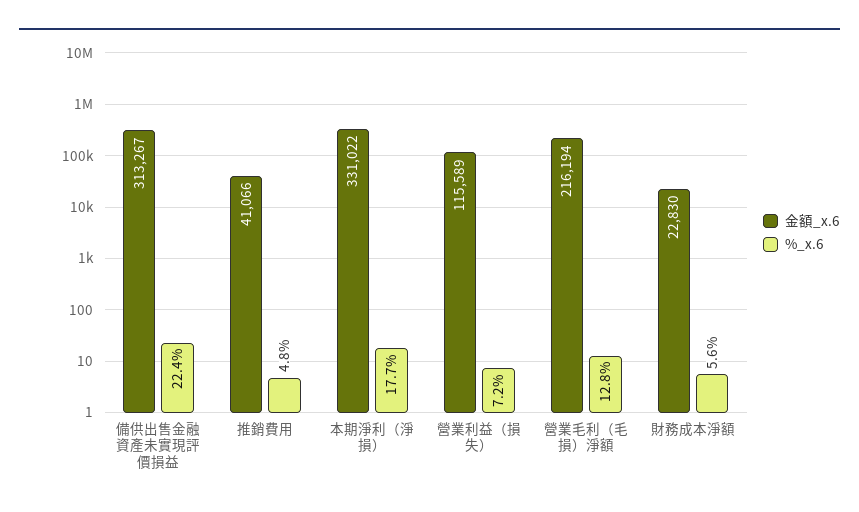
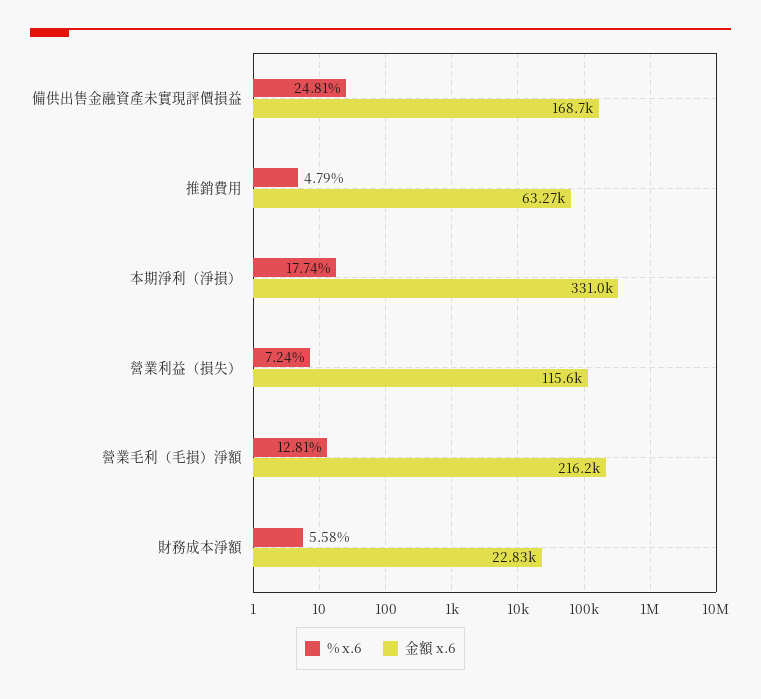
金額_x.6, 備供出售金融資產未實現評價損益: 313267 -> 168700
%_x.6, 備供出售金融資產未實現評價損益: 22.4 -> 24.81
金額_x.6, 推銷費用: 41066 -> 63270

